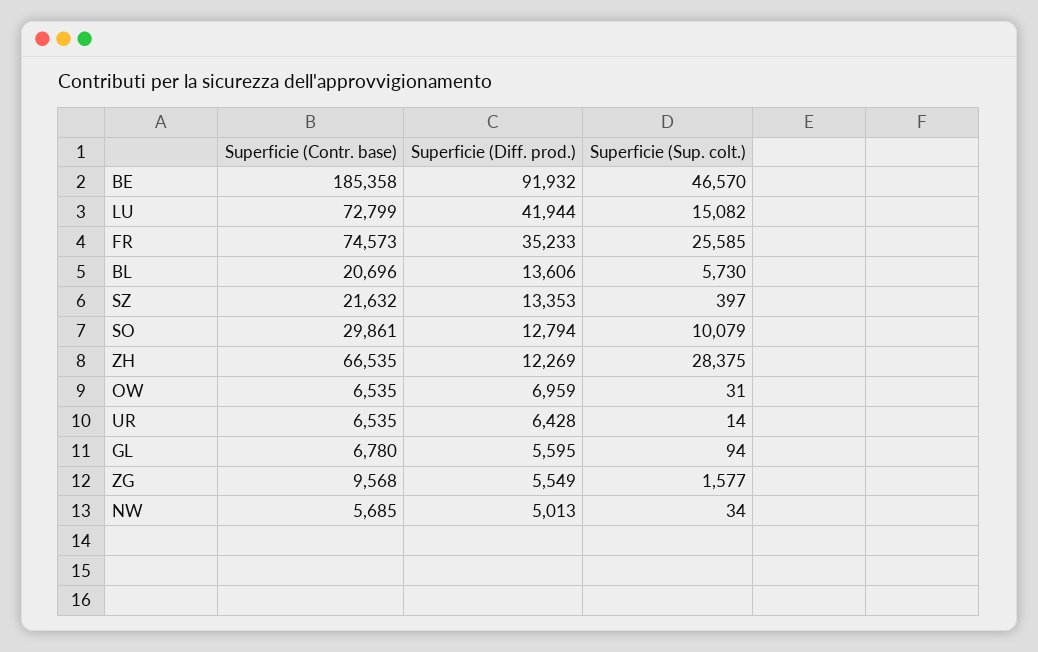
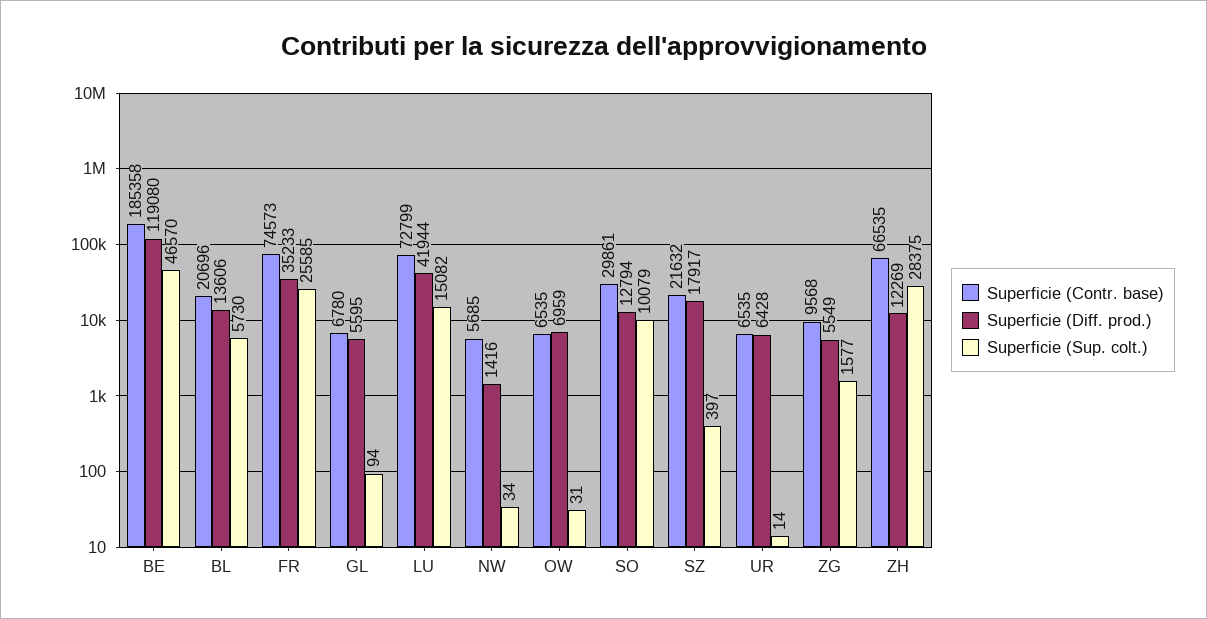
Superficie (Diff. prod.), BE: 91932 -> 119080
Superficie (Diff. prod.), SZ: 13353 -> 17917
Superficie (Diff. prod.), NW: 5013 -> 1416

